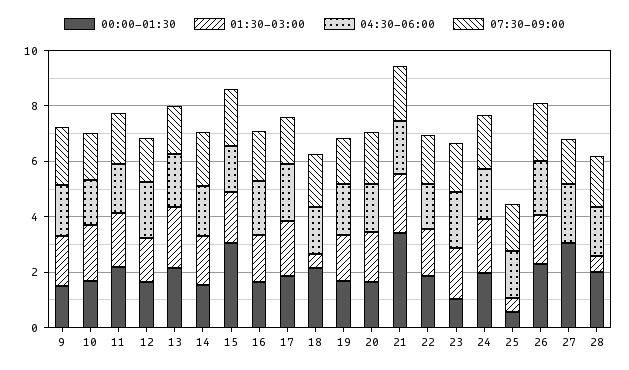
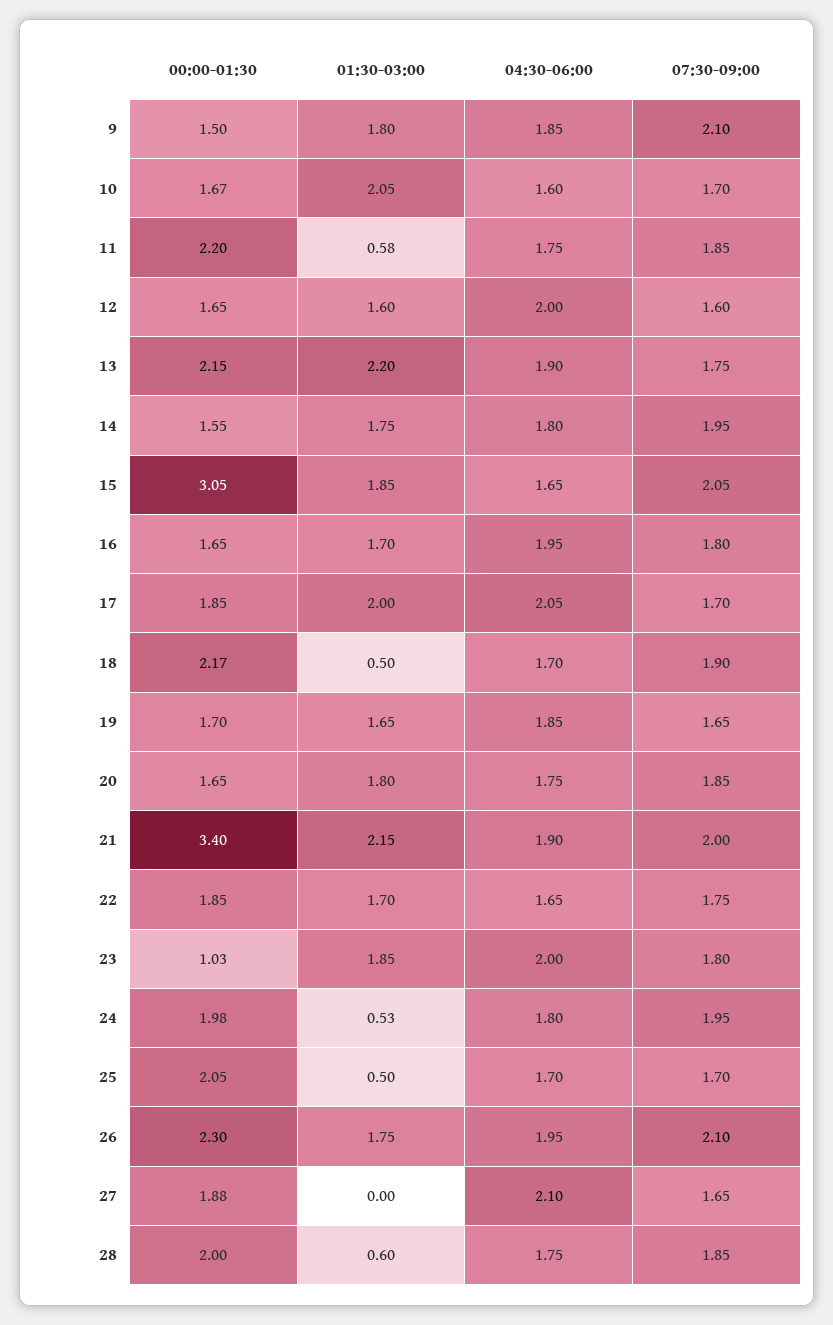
01:30-03:00, 11: 2 -> 0.58
01:30-03:00, 24: 2 -> 0.53
00:00-01:30, 25: 0.5 -> 2.05
00:00-01:30, 27: 3 -> 1.88

